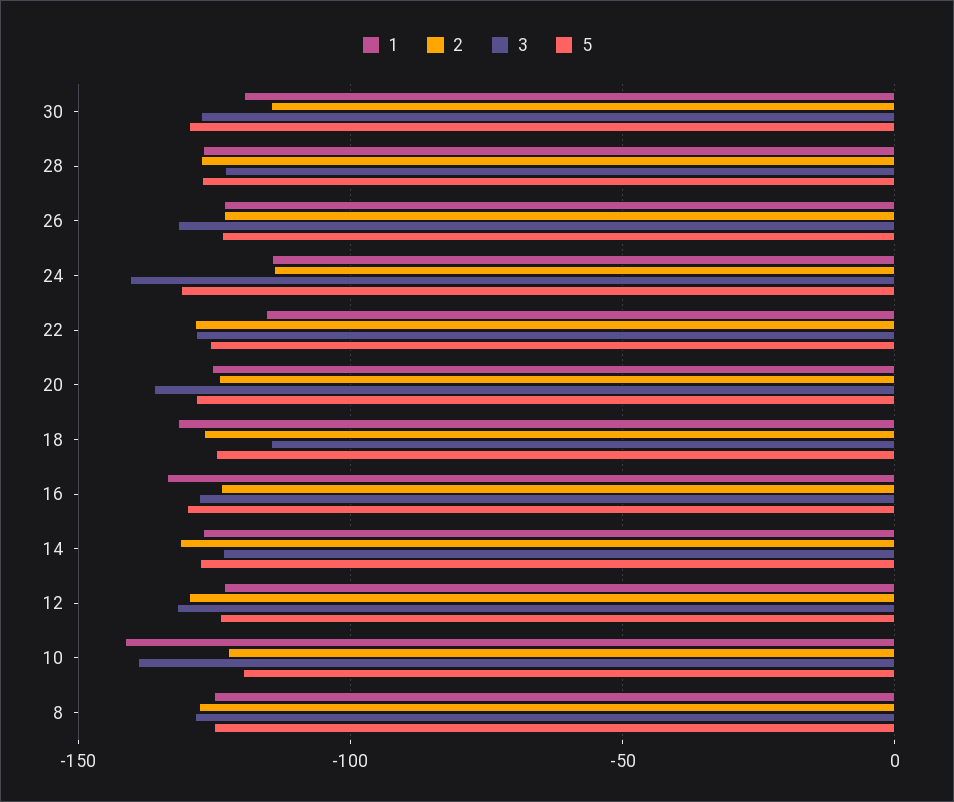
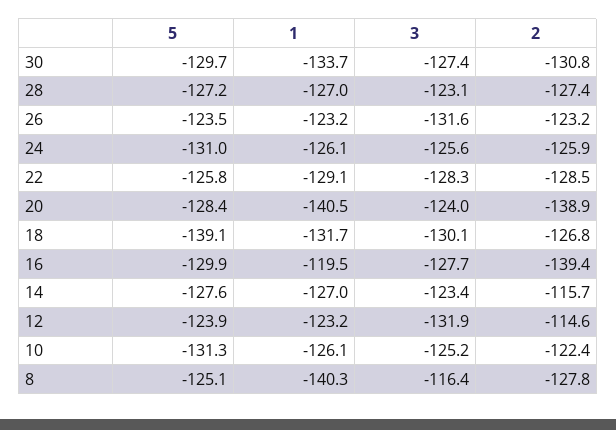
1, 30: -120 -> -133.7
2, 30: -115 -> -130.8
1, 24: -115 -> -126.1
2, 24: -115 -> -125.9
3, 24: -140 -> -125.6
1, 22: -115 -> -129.1
1, 20: -125 -> -140.5
2, 20: -125 -> -138.9
3, 20: -135 -> -124
3, 18: -115 -> -130.1
5, 18: -125 -> -139.1
1, 16: -135 -> -119.5
2, 16: -125 -> -139.4
2, 14: -130 -> -115.7
2, 12: -130 -> -114.6
1, 10: -140 -> -126.1
3, 10: -140 -> -125.2
5, 10: -120 -> -131.3
1, 8: -125 -> -140.3
3, 8: -130 -> -116.4

